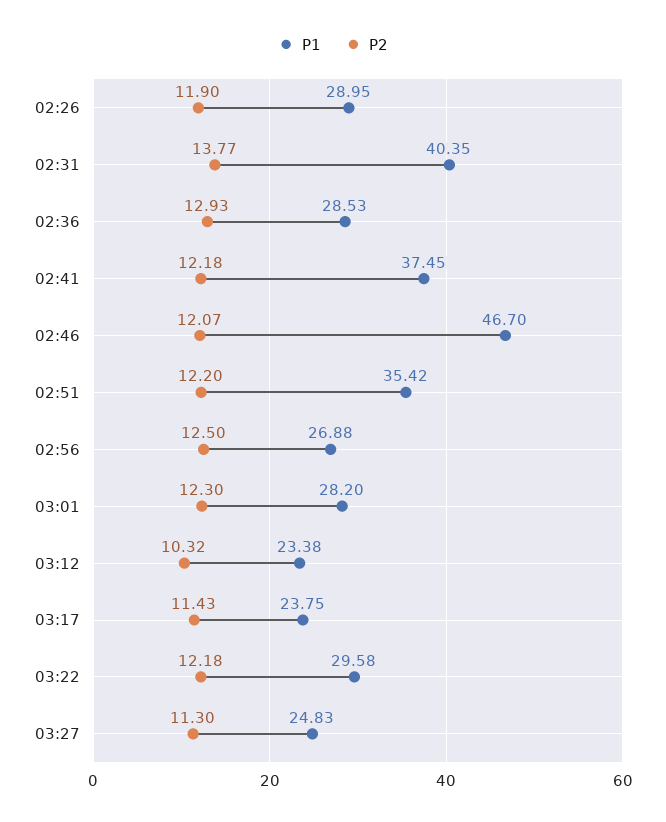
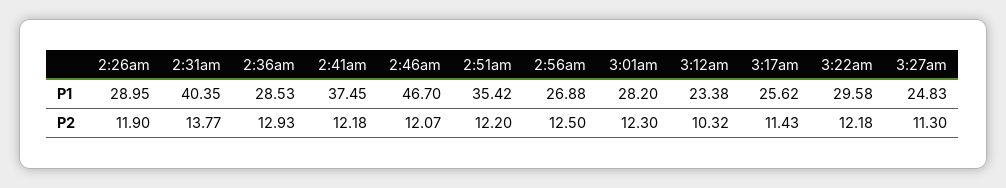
P1, 03:17: 23.75 -> 25.62

